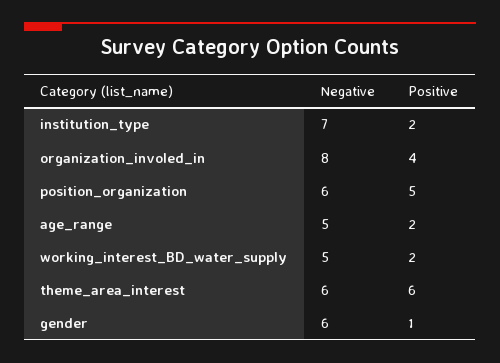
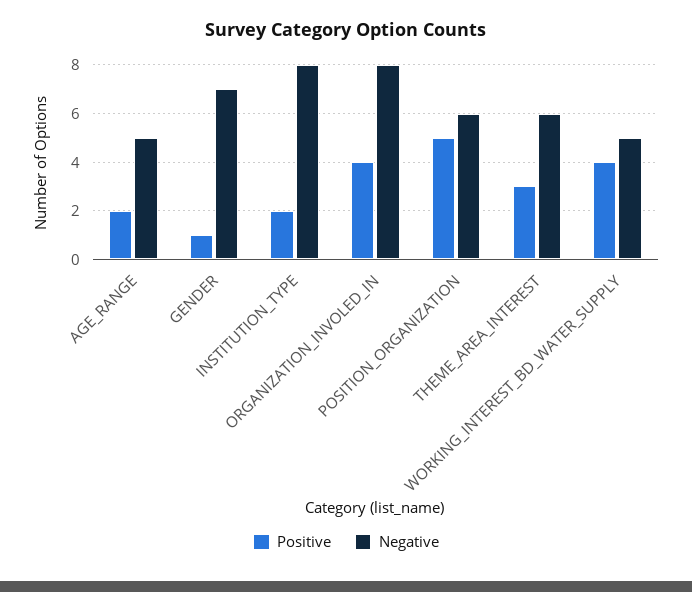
Negative, institution_type: 7 -> 8
Positive, working_interest_BD_water_supply: 2 -> 4
Positive, theme_area_interest: 6 -> 3
Negative, gender: 6 -> 7

